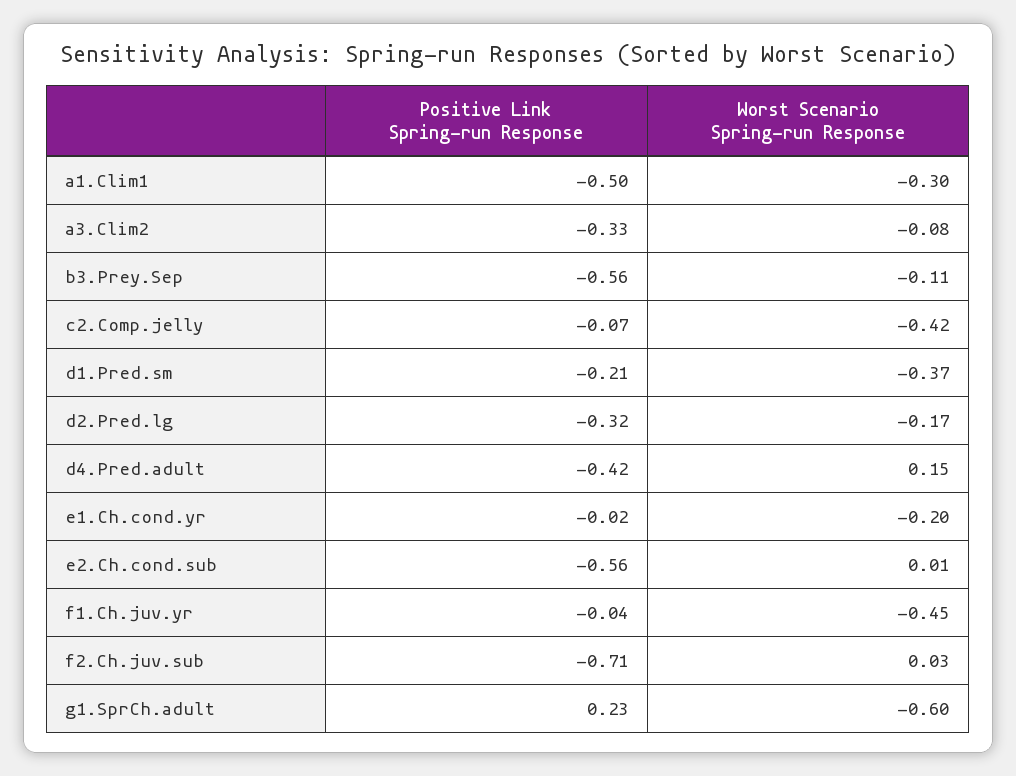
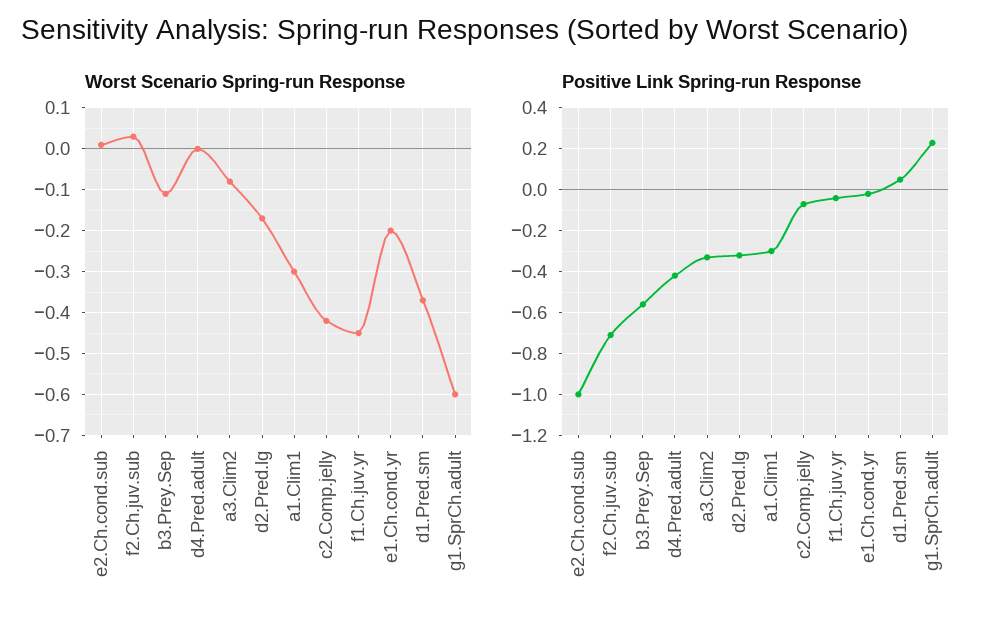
Positive Link Spring-run Response, a1.Clim1: -0.5 -> -0.3
Positive Link Spring-run Response, d1.Pred.sm: -0.21 -> 0.05
Worst Scenario Spring-run Response, d4.Pred.adult: 0.15 -> 0
Positive Link Spring-run Response, e2.Ch.cond.sub: -0.56 -> -1

